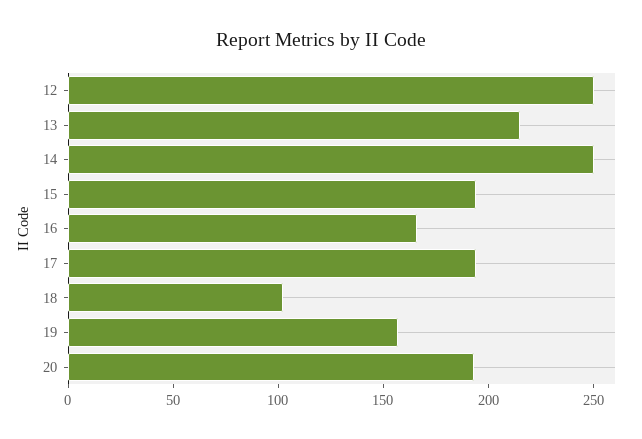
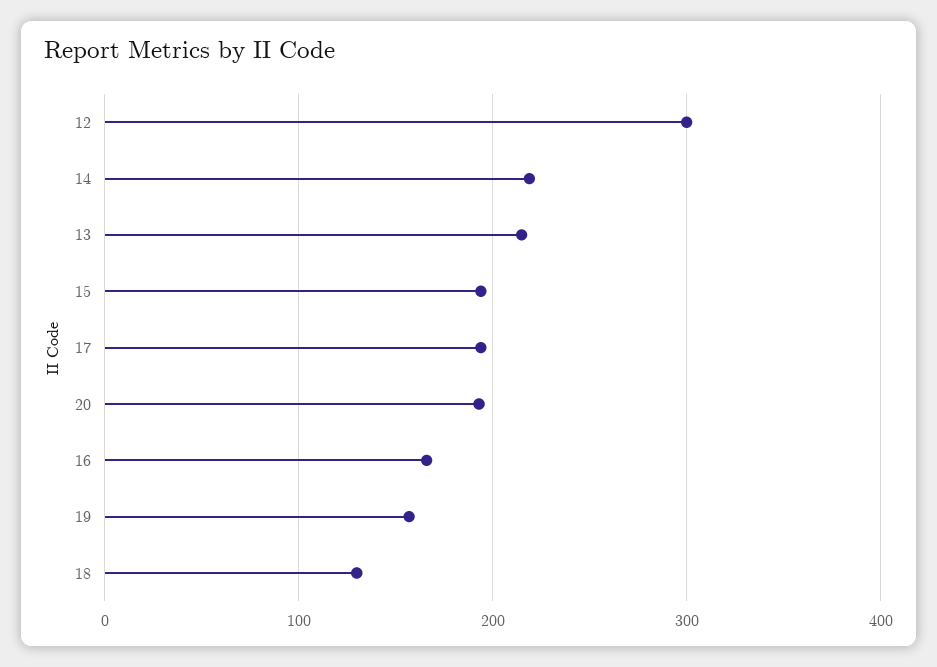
12: 250 -> 300
14: 250 -> 220
18: 100 -> 130

